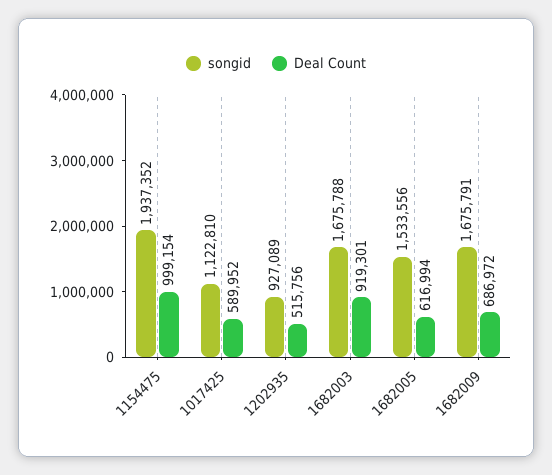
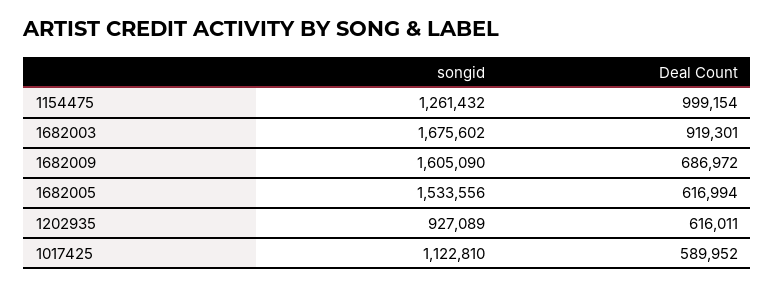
songid, 1154475: 1937352 -> 1261432
Deal Count, 1202935: 515756 -> 616011
songid, 1682003: 1675788 -> 1675602
songid, 1682009: 1675791 -> 1605090

